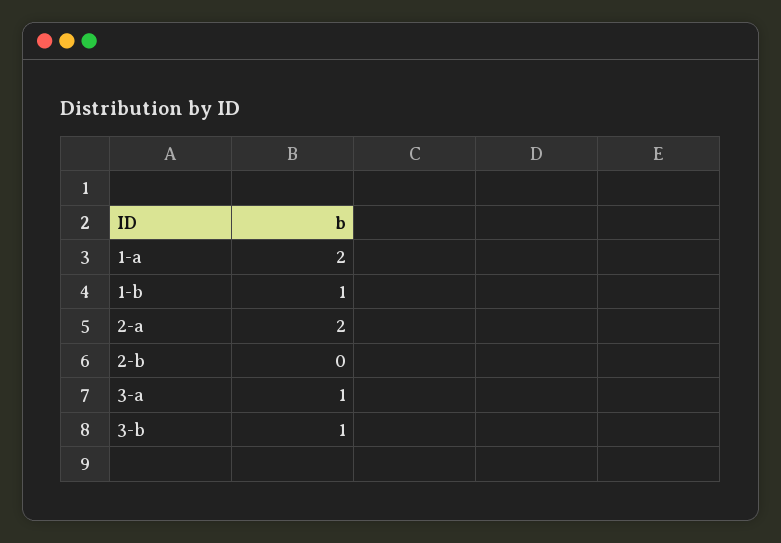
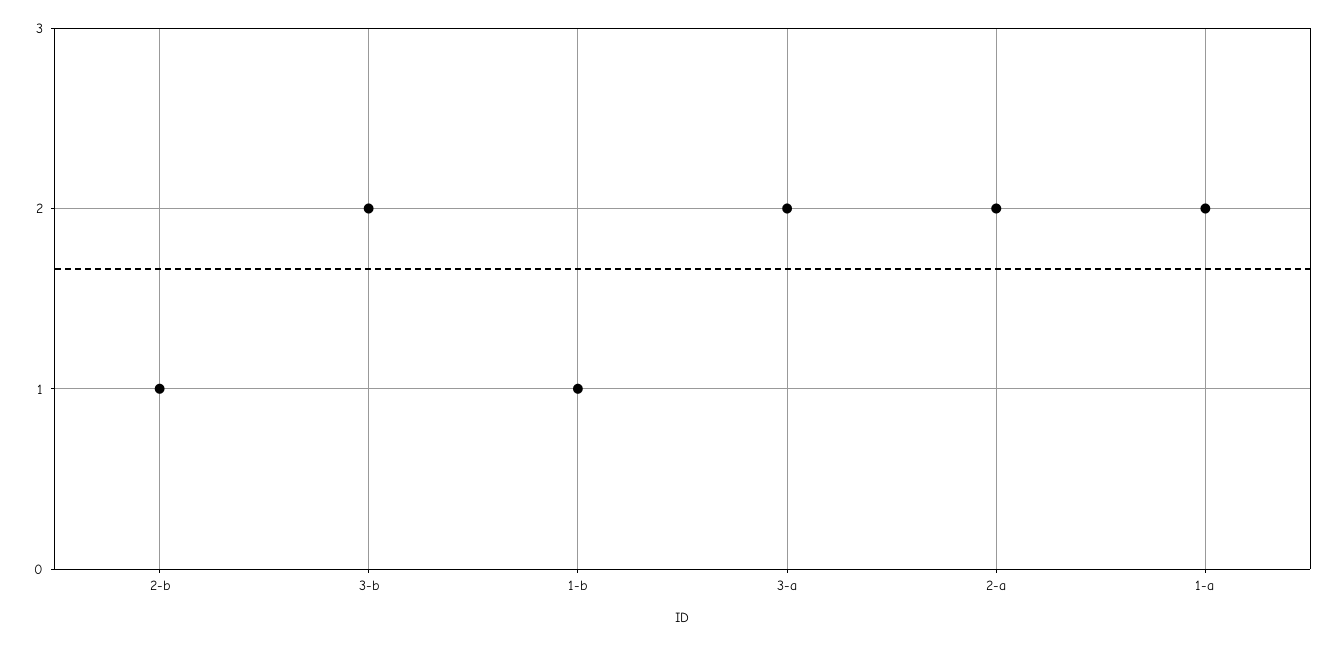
2-b: 0 -> 1
3-a: 1 -> 2
3-b: 1 -> 2

